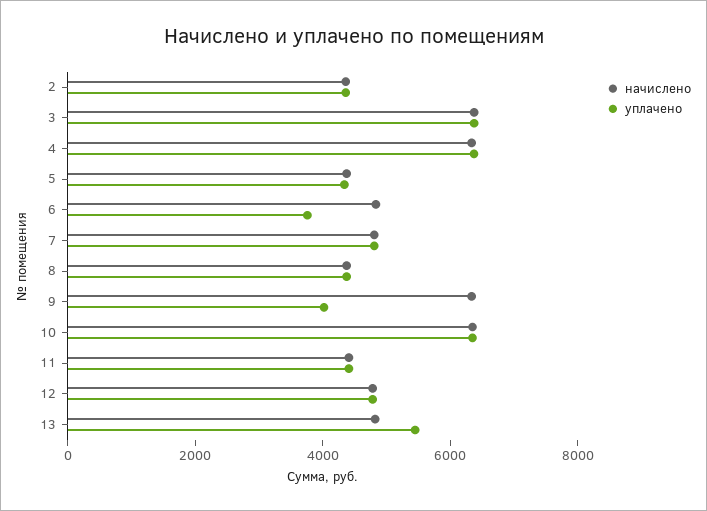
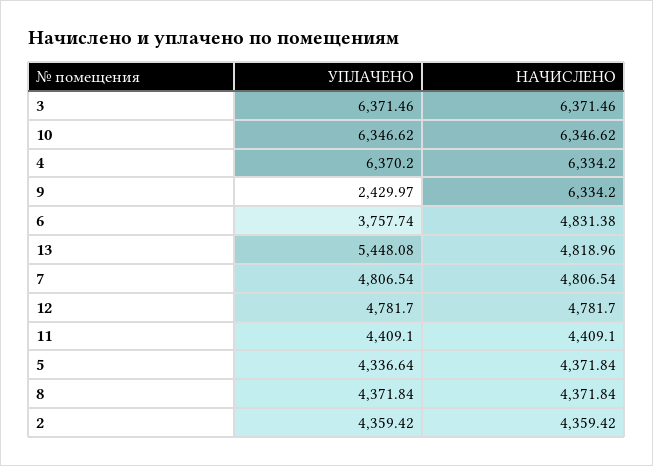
уплачено, 9: 4000 -> 2429.97

